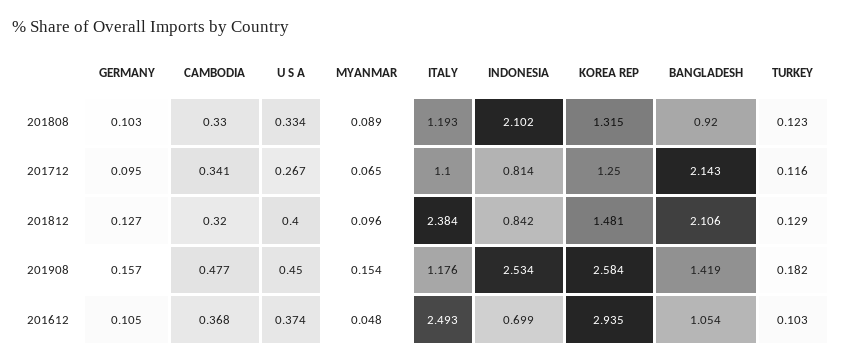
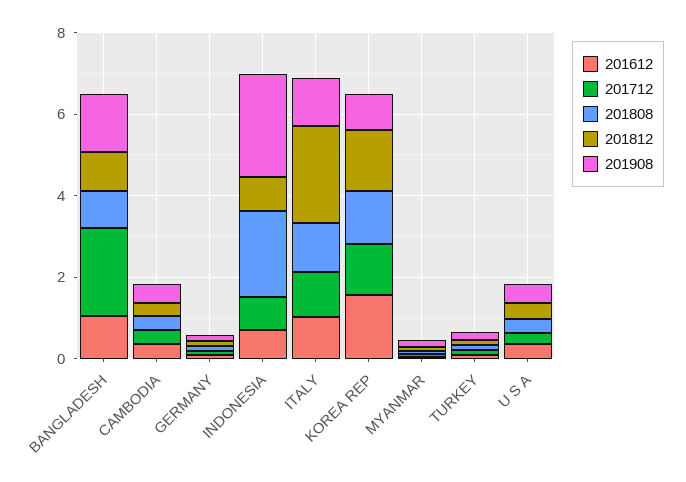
201812, BANGLADESH: 2.106 -> 1
201908, KOREA REP: 2.584 -> 1
201612, ITALY: 2.493 -> 1
201612, KOREA REP: 2.935 -> 1.5

